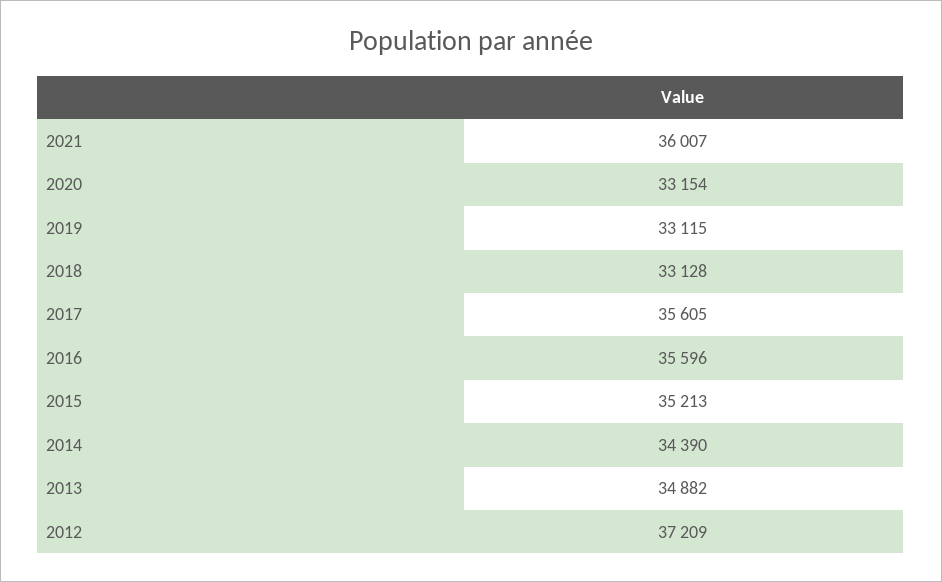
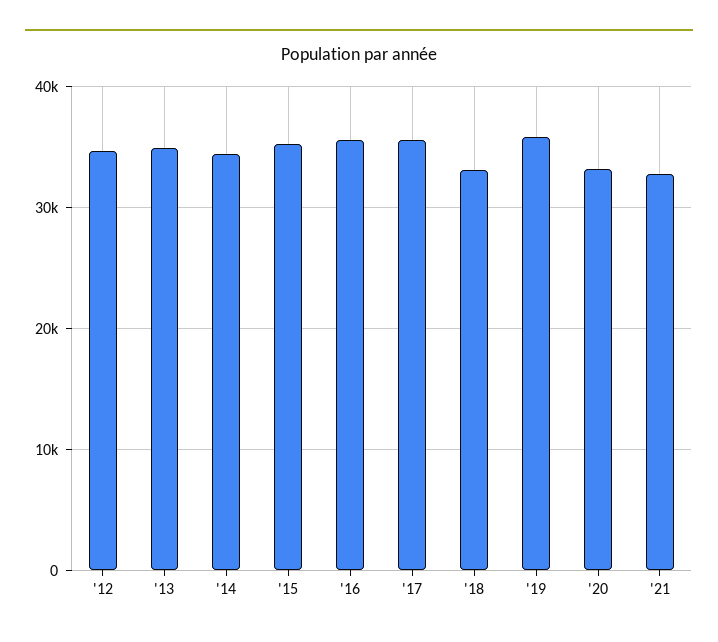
2021: 36007 -> 33000
2019: 33115 -> 36000
2012: 37209 -> 35000

